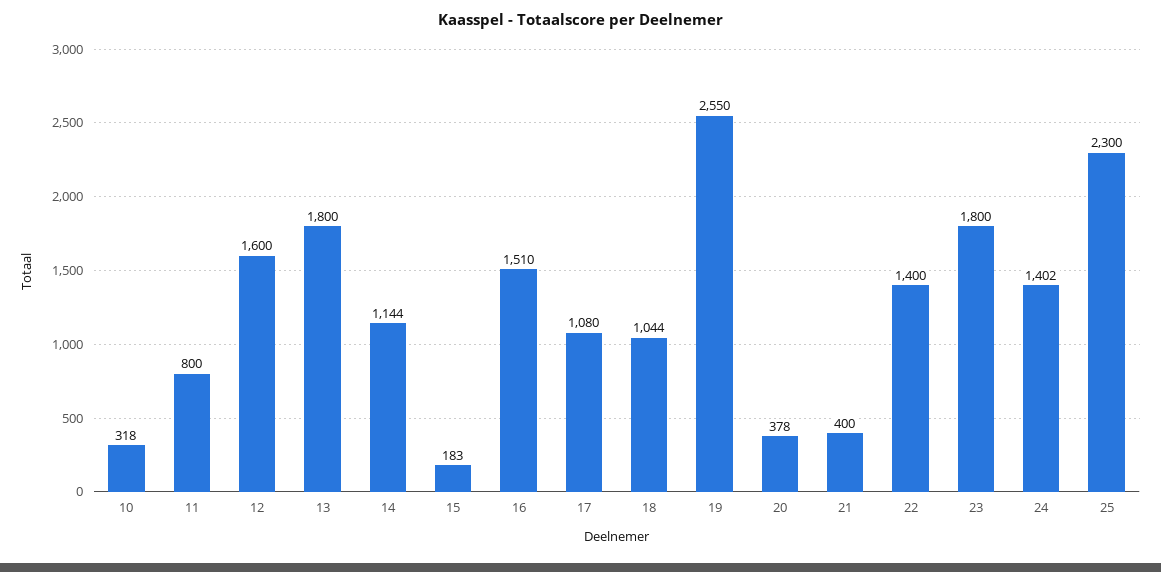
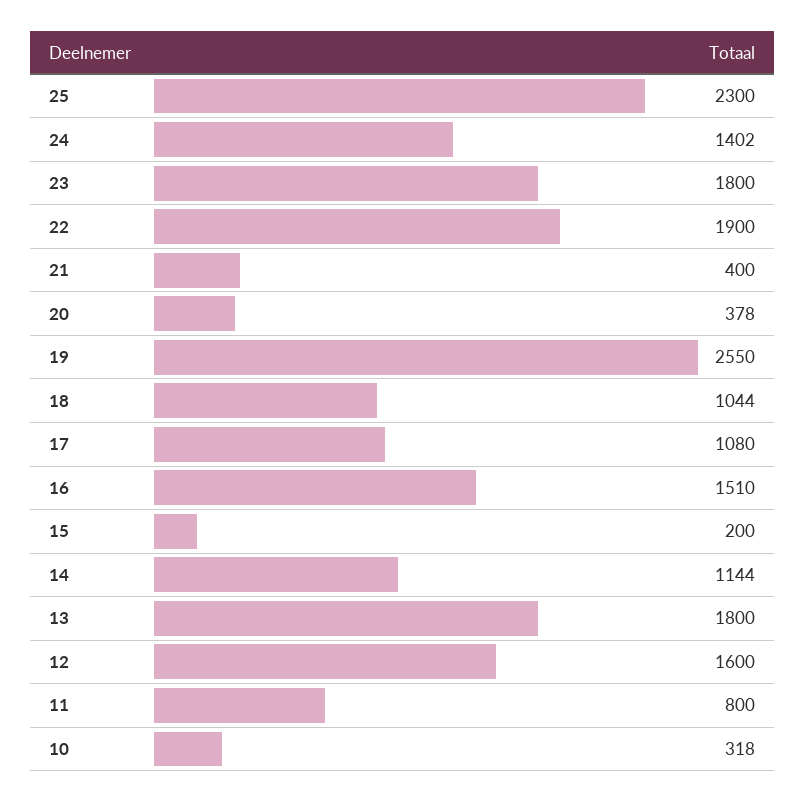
15: 183 -> 200
22: 1400 -> 1900

